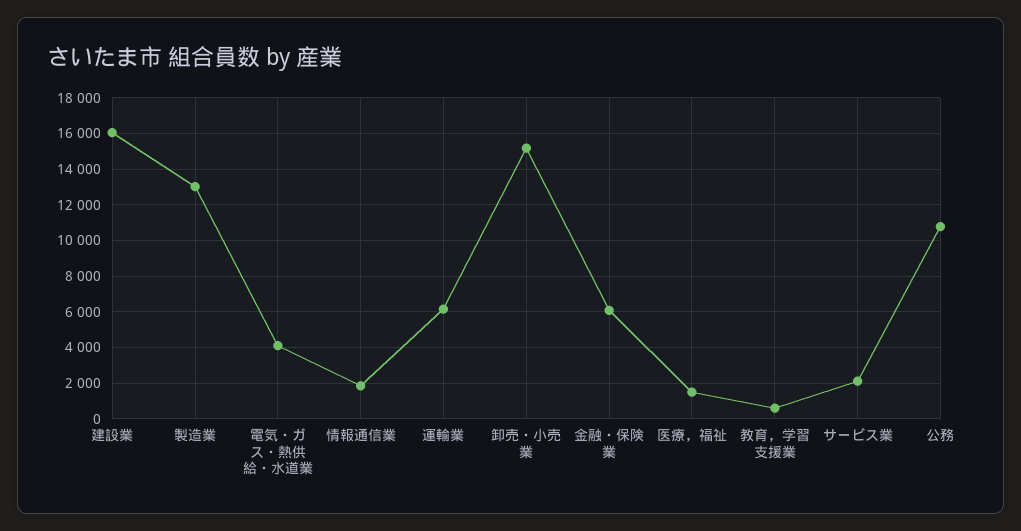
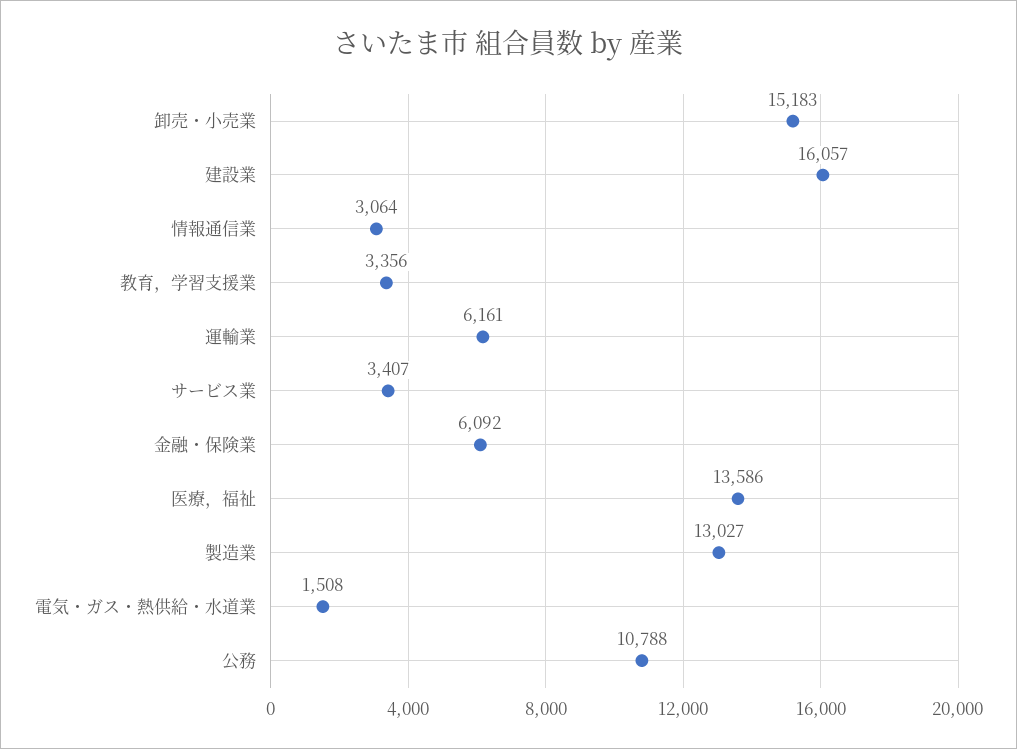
電気・ガス・熱供給・水道業: 4000 -> 1508
情報通信業: 2000 -> 3064
医療，福祉: 1500 -> 13586
教育，学習支援業: 500 -> 3356
サービス業: 2000 -> 3407

